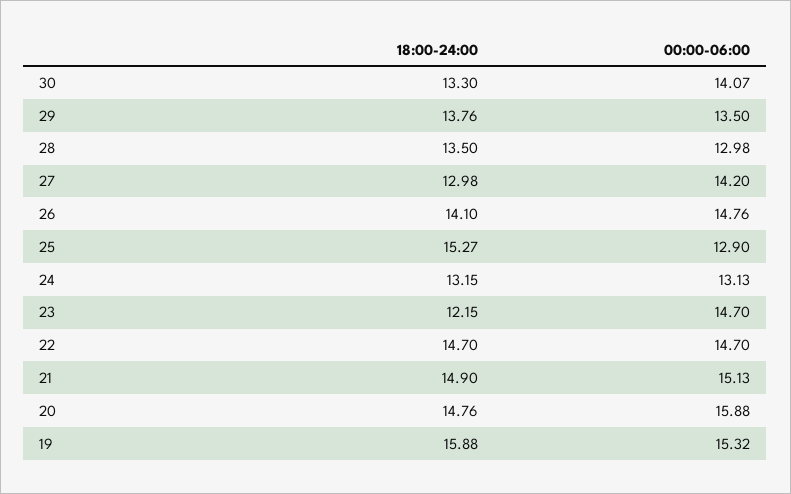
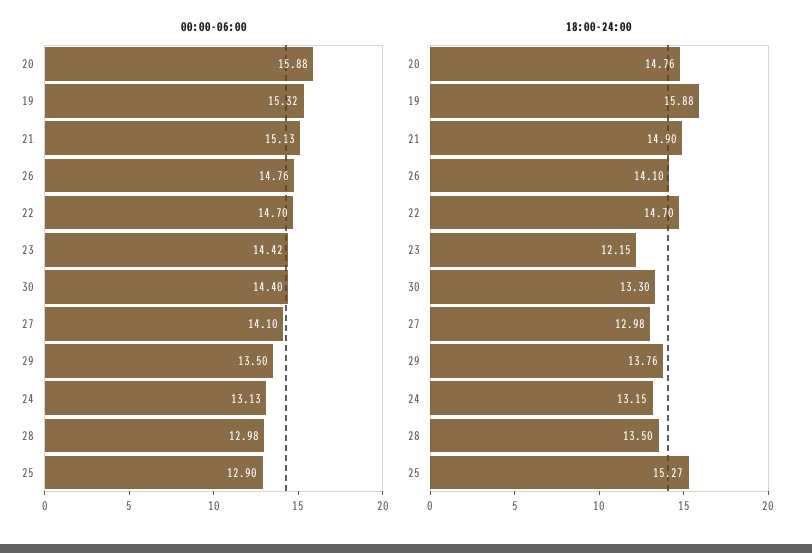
00:00-06:00, 30: 14.07 -> 14.4
00:00-06:00, 27: 14.2 -> 14.1
00:00-06:00, 23: 14.7 -> 14.42

